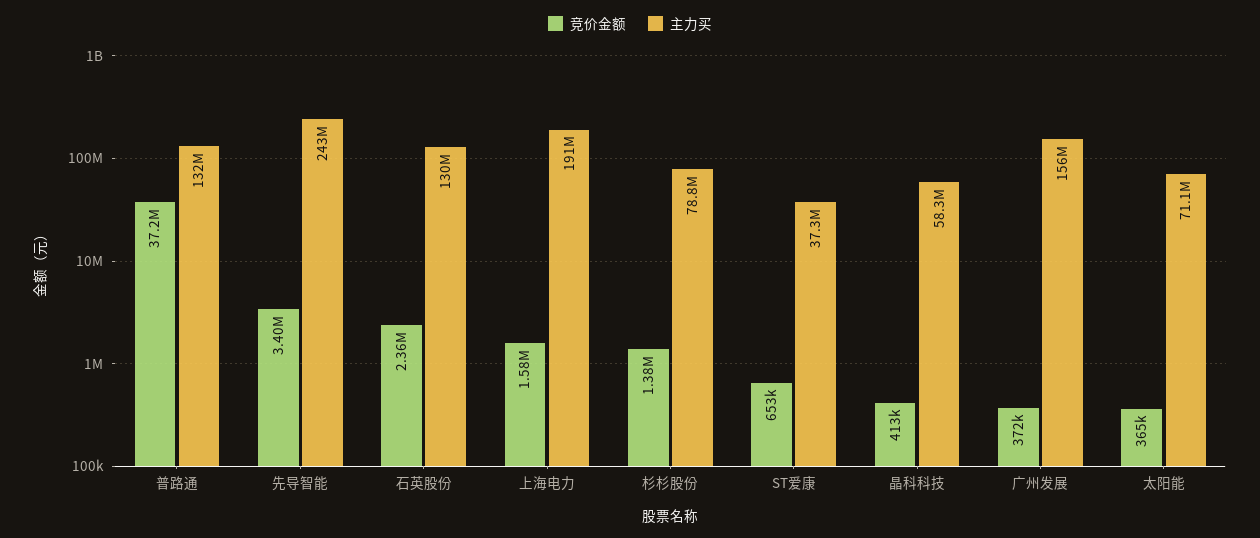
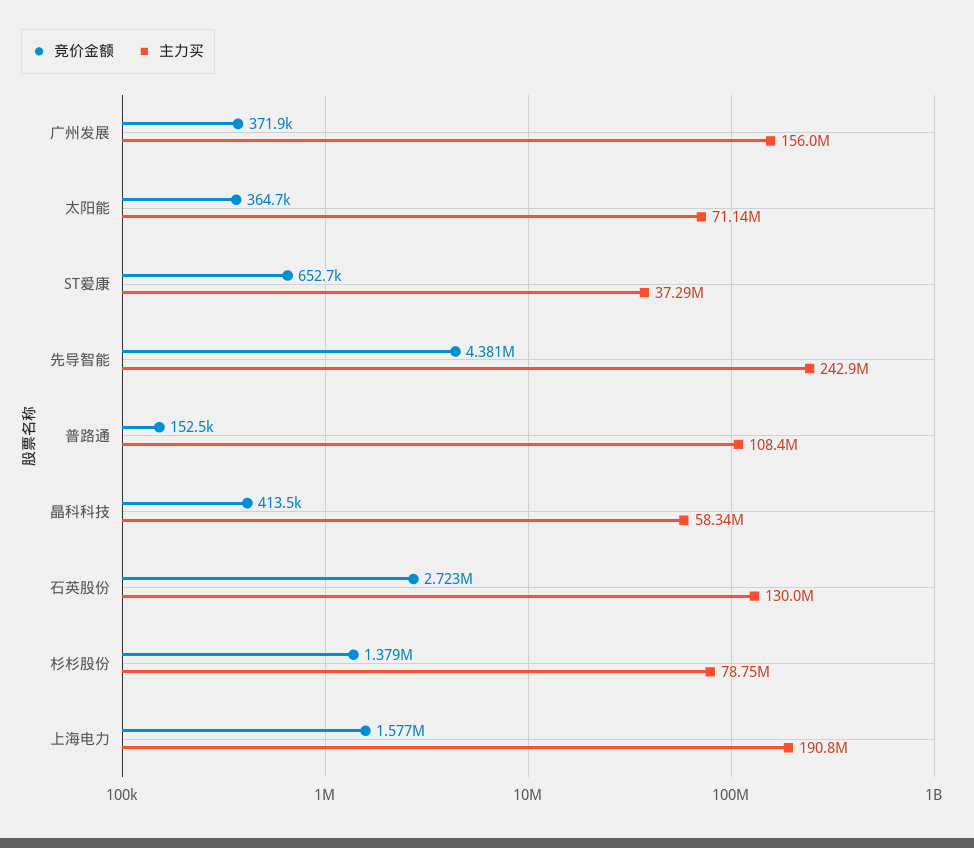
竞价金额, 普路通: 37200000 -> 152500
主力买, 普路通: 132000000 -> 108400000
竞价金额, 先导智能: 3400000 -> 4381000
竞价金额, 石英股份: 2360000 -> 2723000

